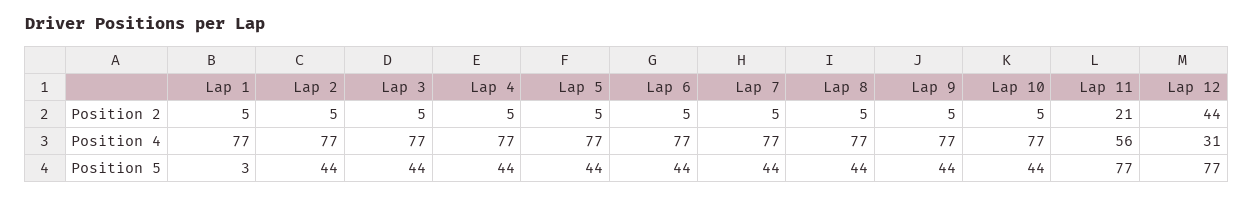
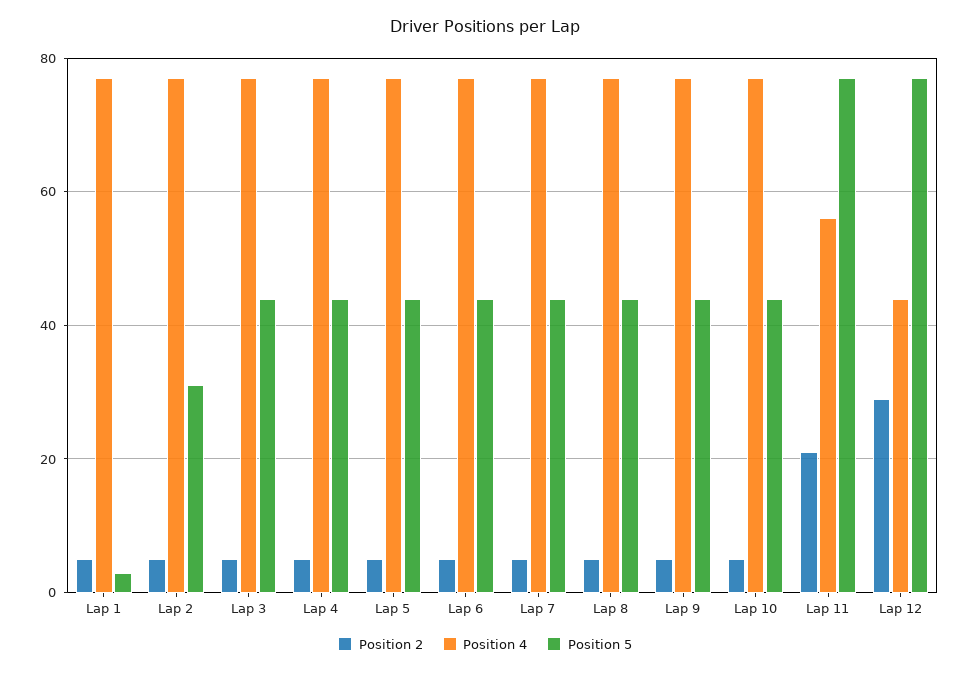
Position 2, Lap 12: 44 -> 30
Position 4, Lap 12: 31 -> 45
Position 5, Lap 2: 44 -> 30

